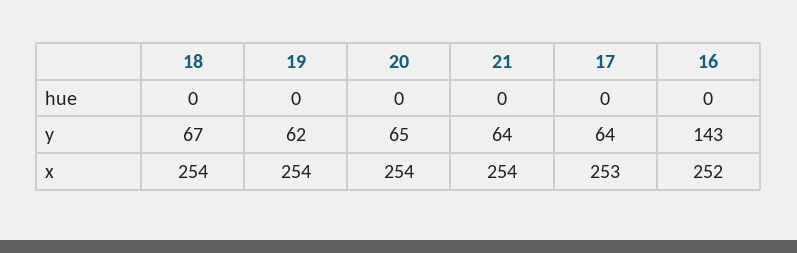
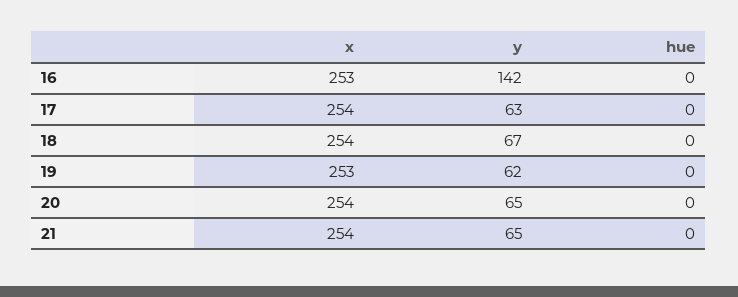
21, y: 64 -> 65
17, y: 64 -> 63
16, y: 143 -> 142
19, x: 254 -> 253
17, x: 253 -> 254
16, x: 252 -> 253

